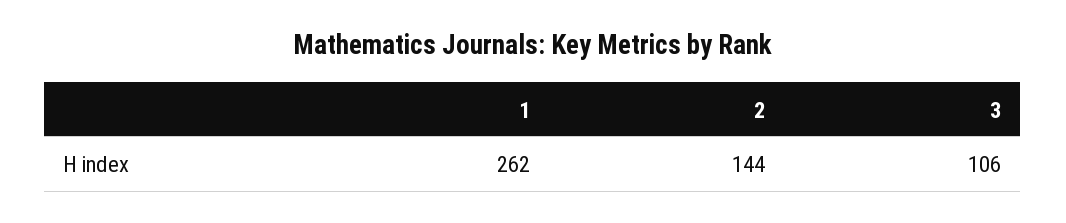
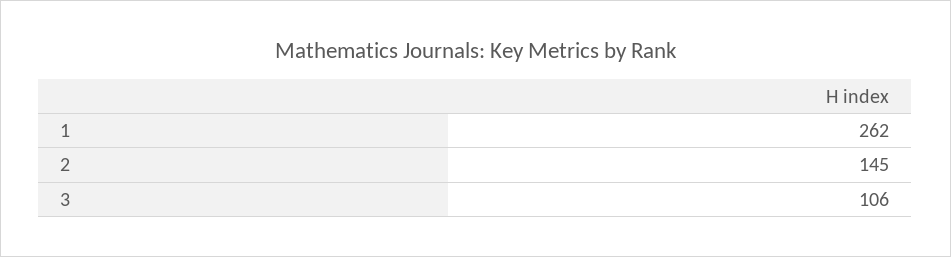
2: 144 -> 145

